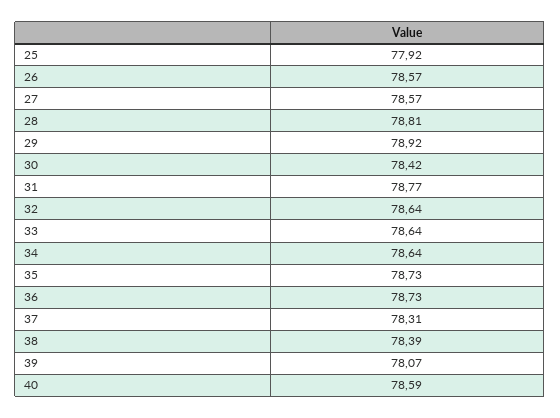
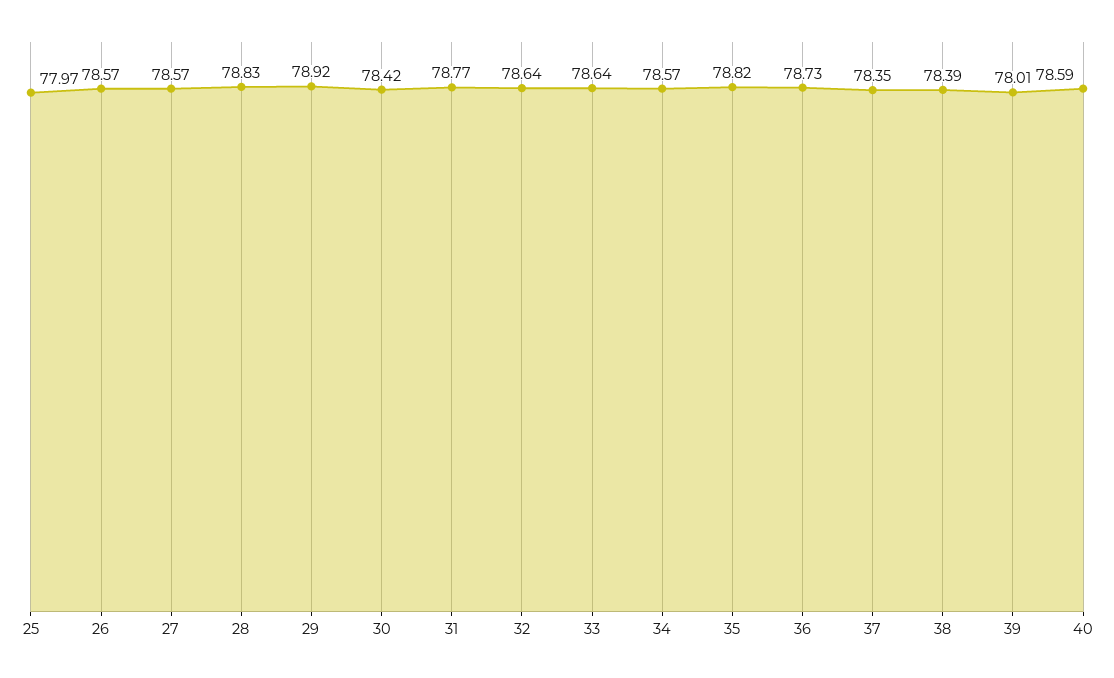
25: 77.92 -> 77.97
28: 78.81 -> 78.83
34: 78.64 -> 78.57
35: 78.73 -> 78.82
37: 78.31 -> 78.35
39: 78.07 -> 78.01

